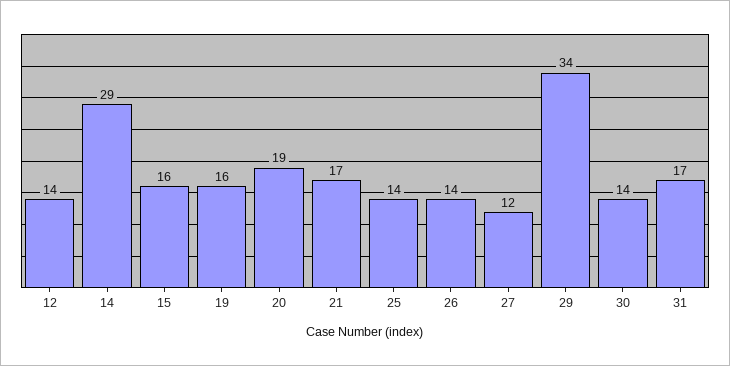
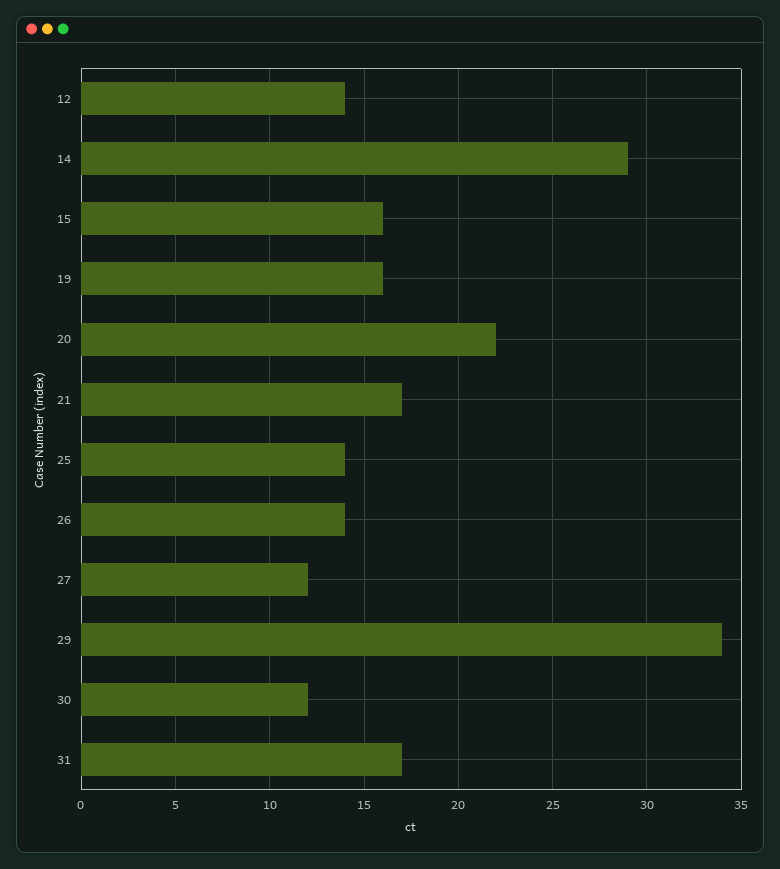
20: 19 -> 22
30: 14 -> 12

